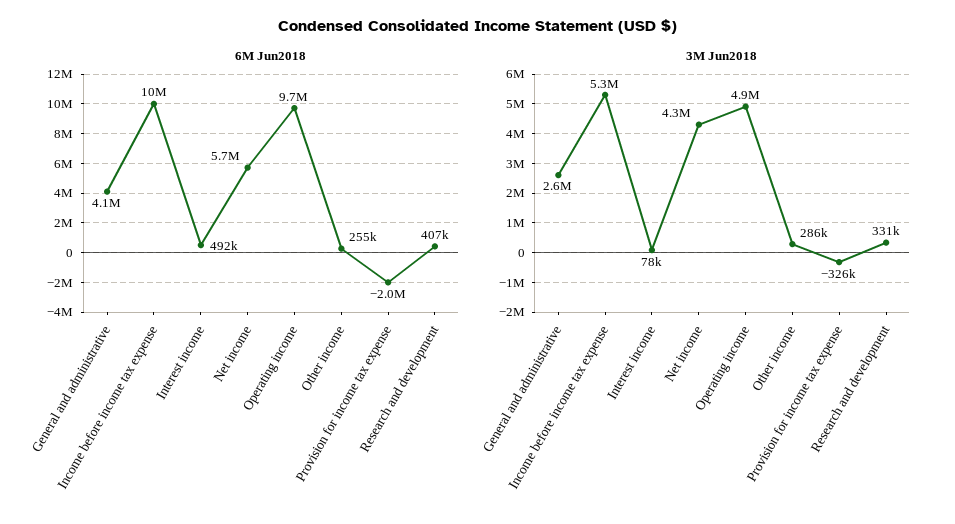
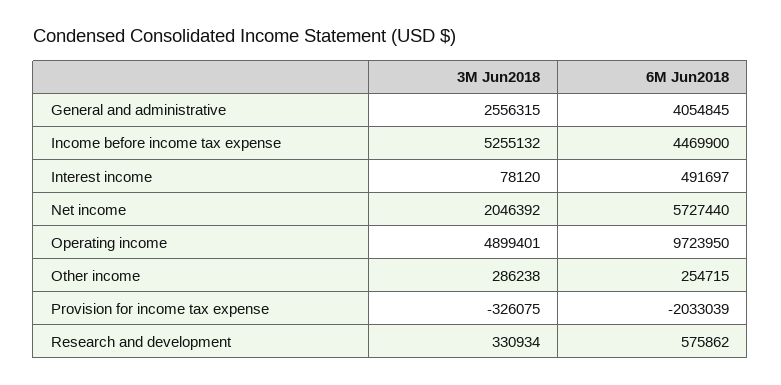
6M Jun2018, Income before income tax expense: 10000000 -> 4469900
6M Jun2018, Research and development: 407000 -> 575862
3M Jun2018, Net income: 4300000 -> 2046392

